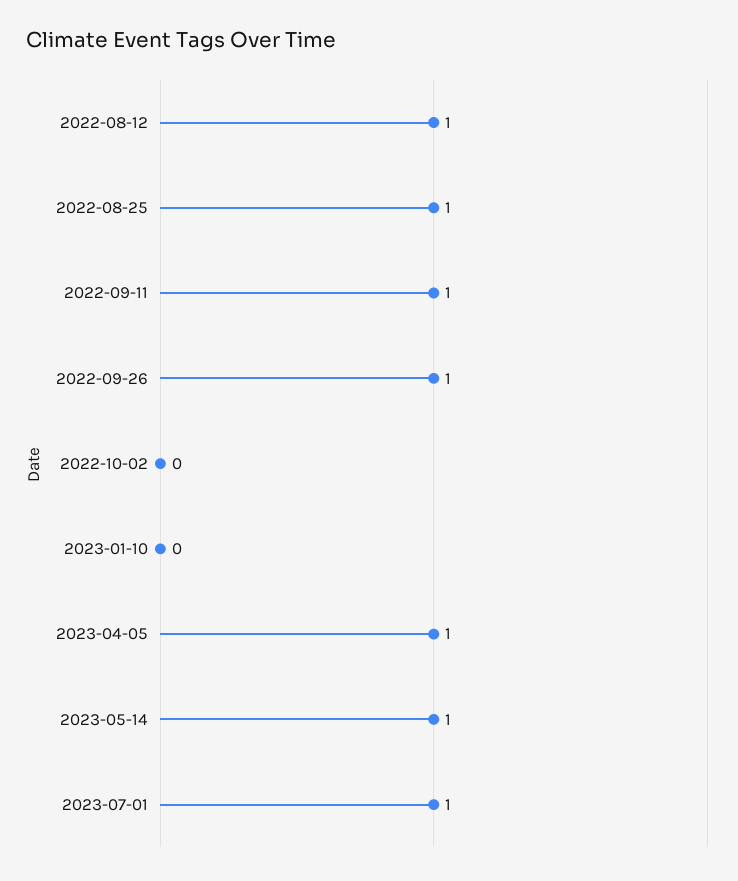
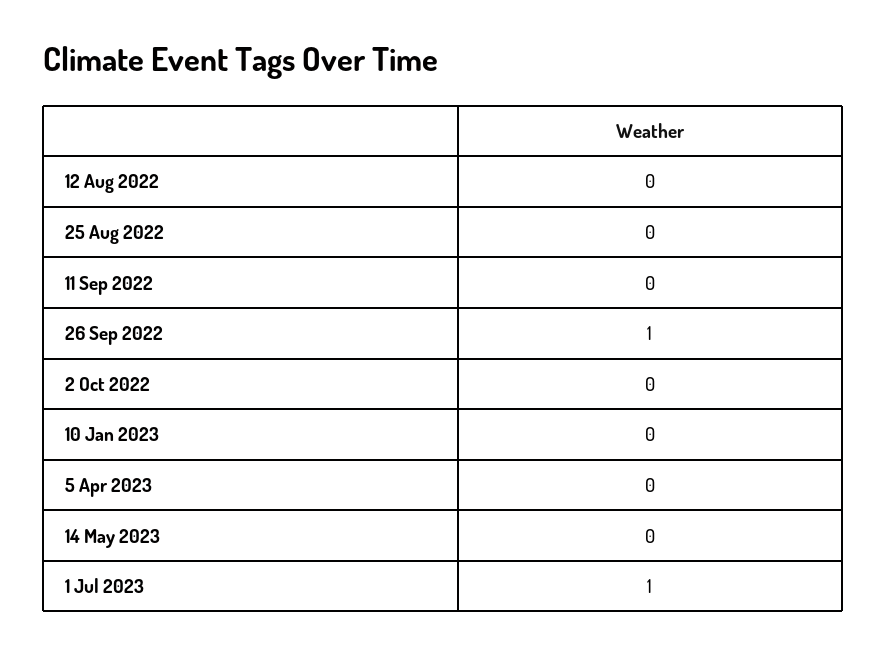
2022-08-12: 1 -> 0
2022-08-25: 1 -> 0
2022-09-11: 1 -> 0
2023-04-05: 1 -> 0
2023-05-14: 1 -> 0

